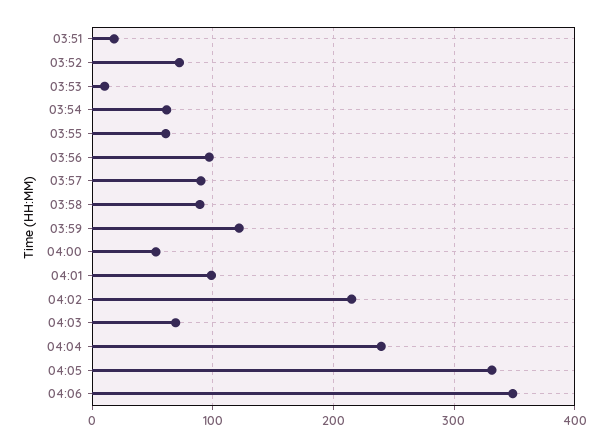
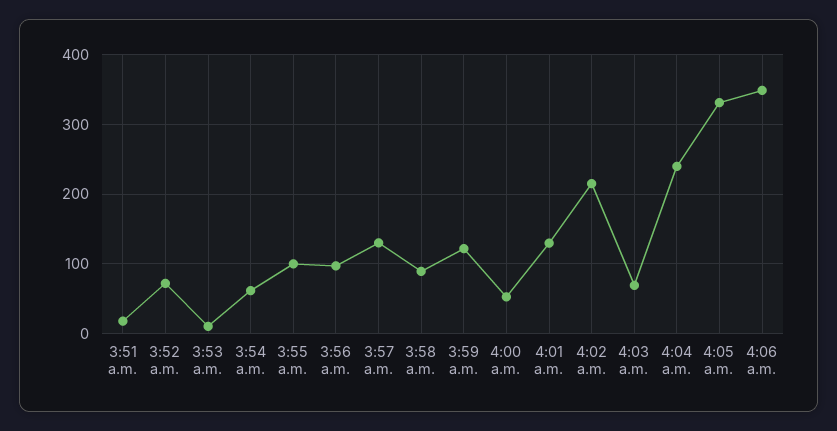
03:55: 60 -> 100
03:57: 90 -> 130
04:01: 100 -> 130

